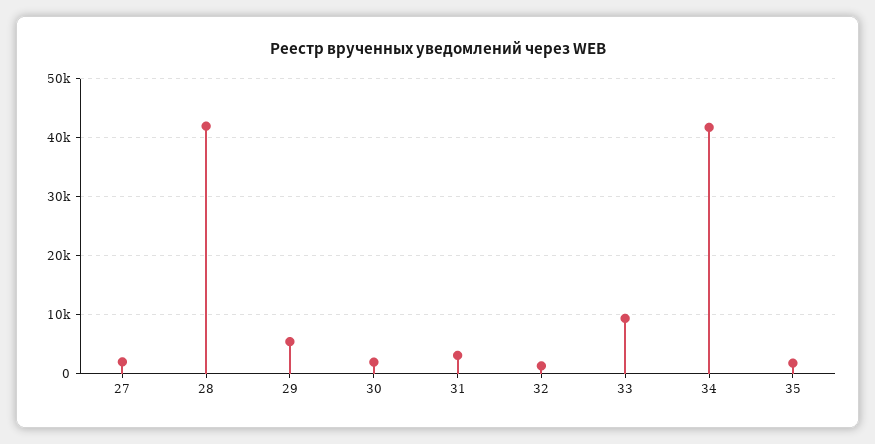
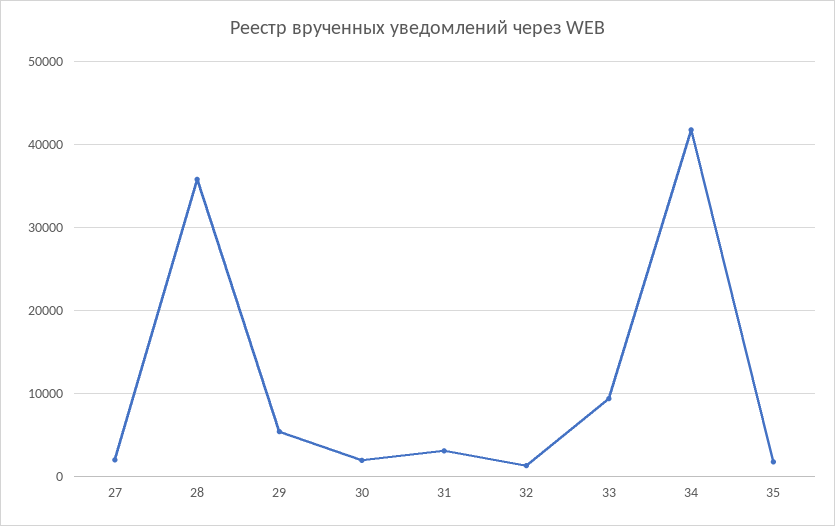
28: 42000 -> 36000

